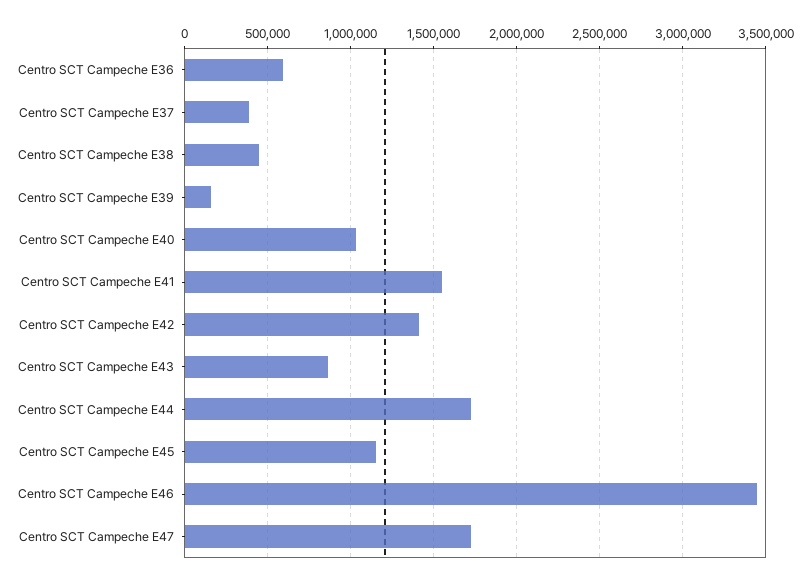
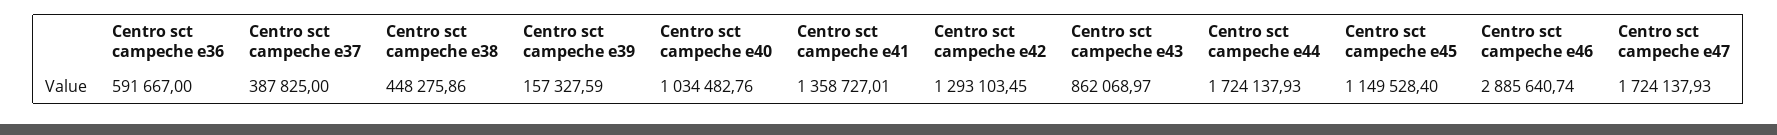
Centro SCT Campeche E41: 1550000 -> 1358727.01
Centro SCT Campeche E42: 1400000 -> 1293103.45
Centro SCT Campeche E46: 3450000 -> 2885640.74

